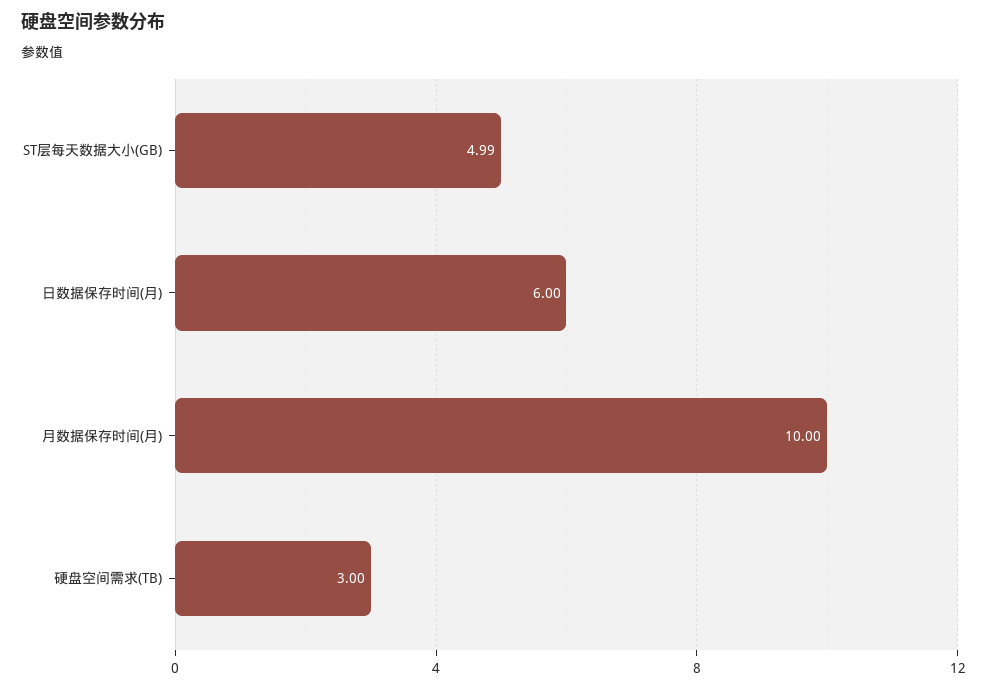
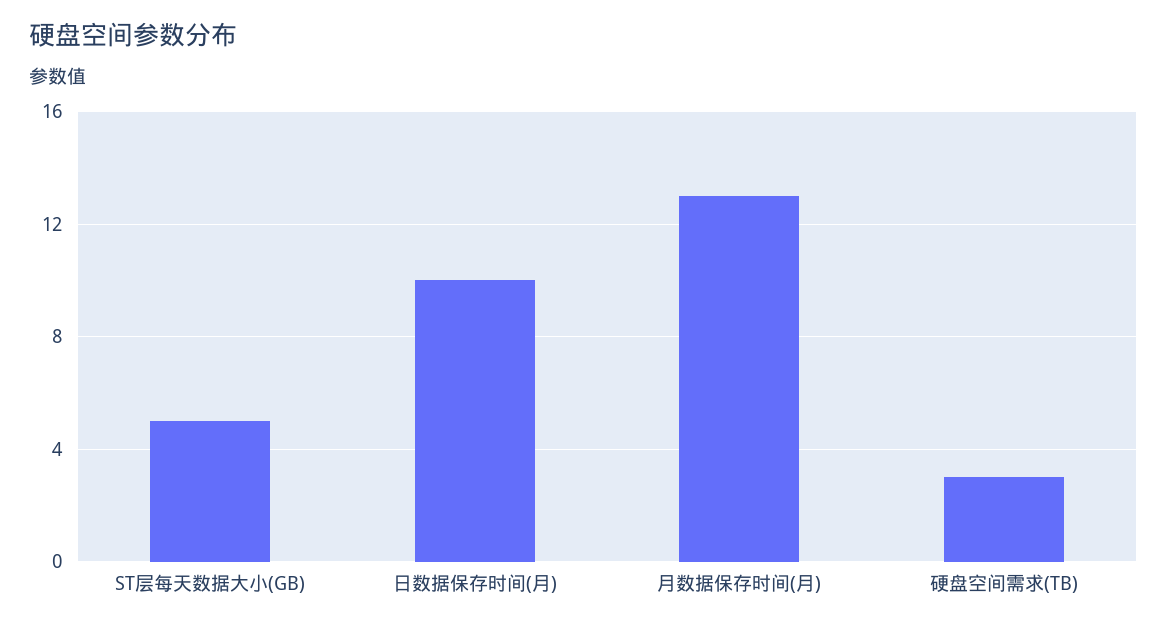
日数据保存时间(月): 6 -> 10
月数据保存时间(月): 10 -> 13

